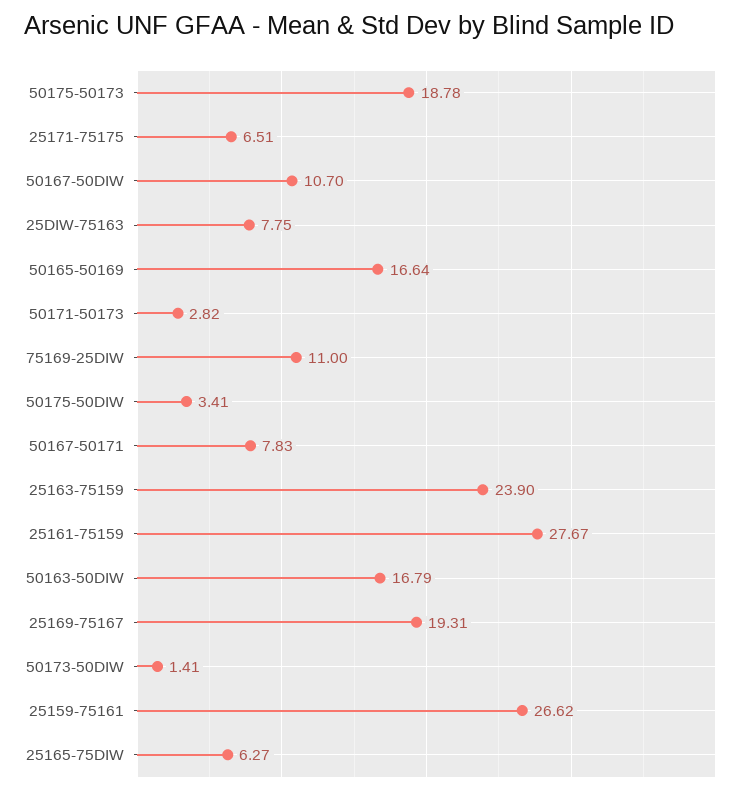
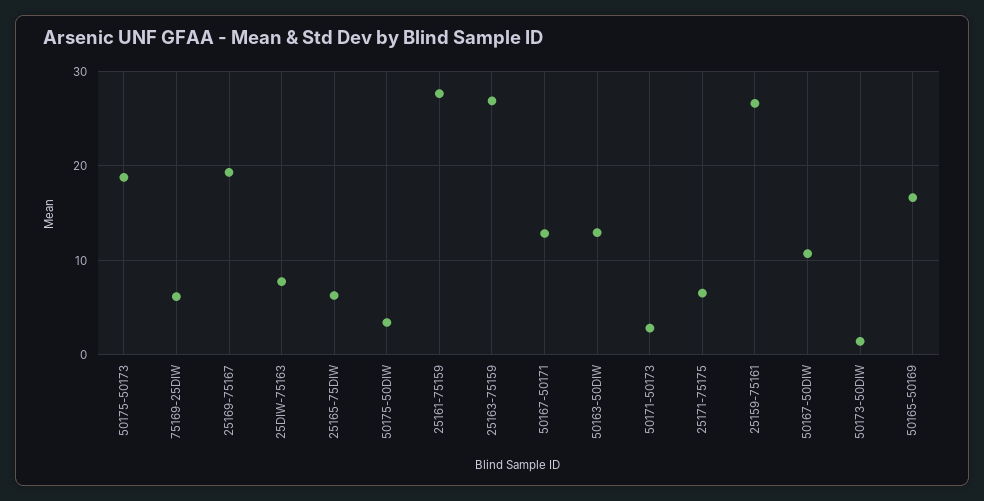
75169-25DIW: 11 -> 6
50167-50171: 7.83 -> 13
25163-75159: 23.9 -> 27
50163-50DIW: 16.79 -> 13

